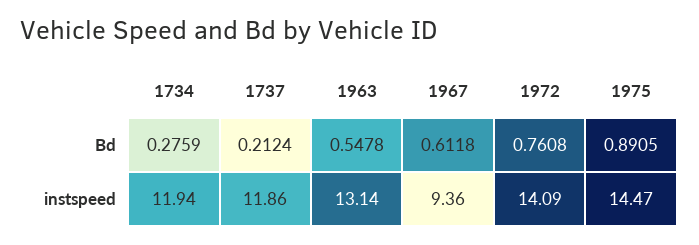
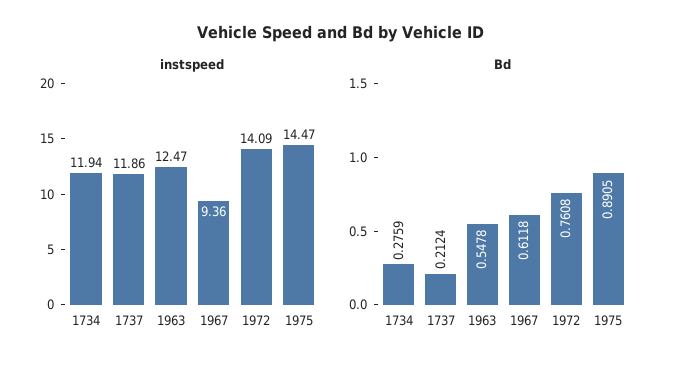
instspeed, 1963: 13.14 -> 12.47

